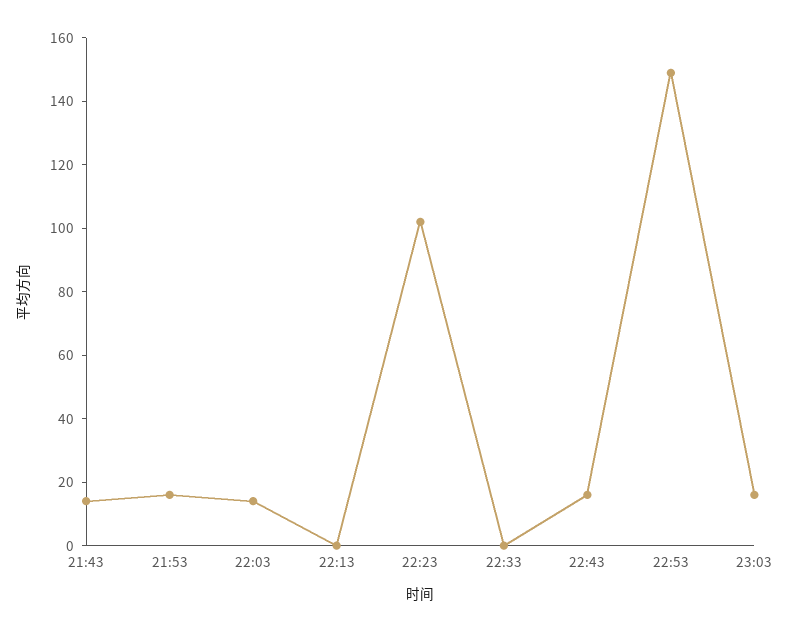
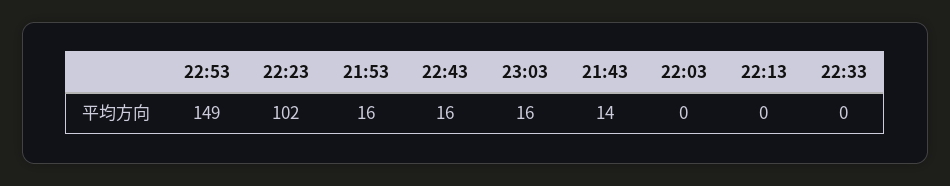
22:03: 15 -> 0

